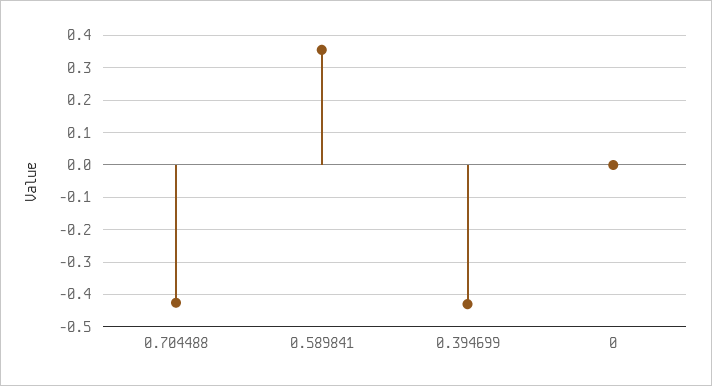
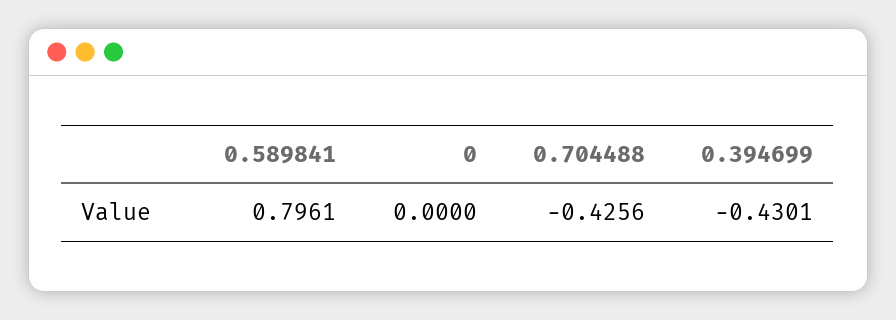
0.589841: 0.36 -> 0.7961

